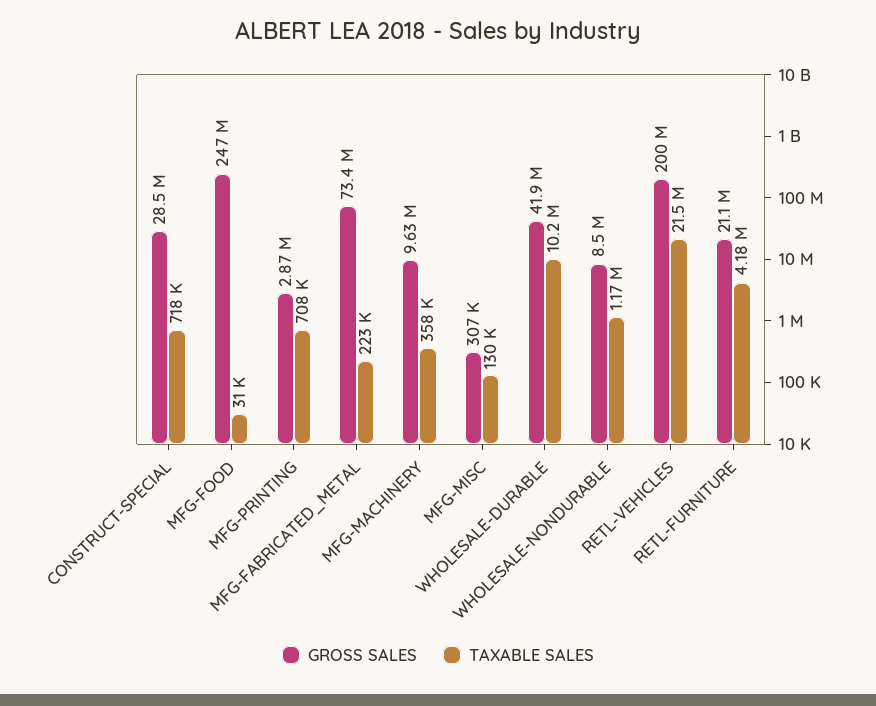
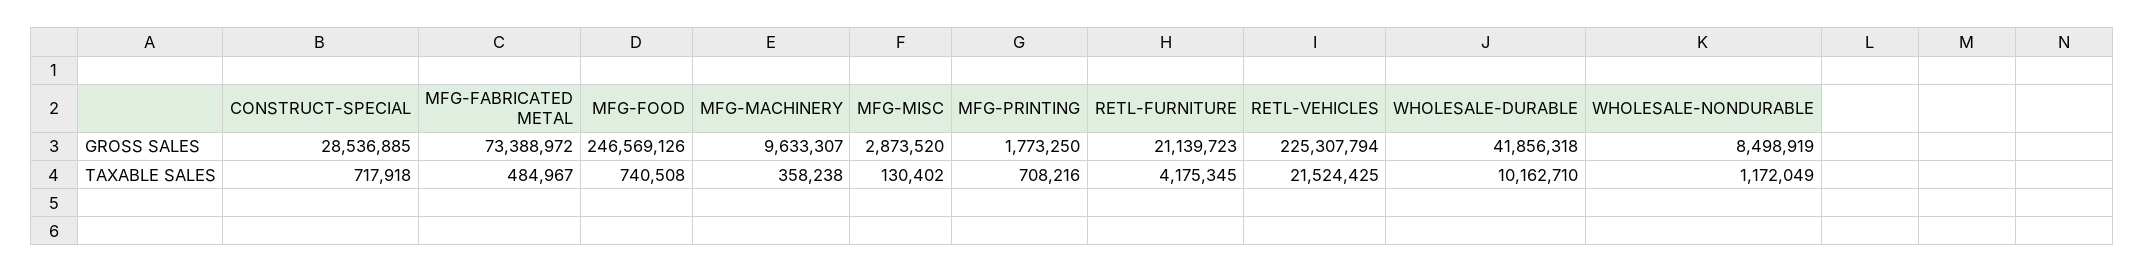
TAXABLE SALES, MFG-FOOD: 31000 -> 740508
GROSS SALES, MFG-PRINTING: 2870000 -> 1773250
TAXABLE SALES, MFG-FABRICATED_METAL: 223000 -> 484967
GROSS SALES, MFG-MISC: 307000 -> 2873520
GROSS SALES, RETL-VEHICLES: 200000000 -> 225307794

